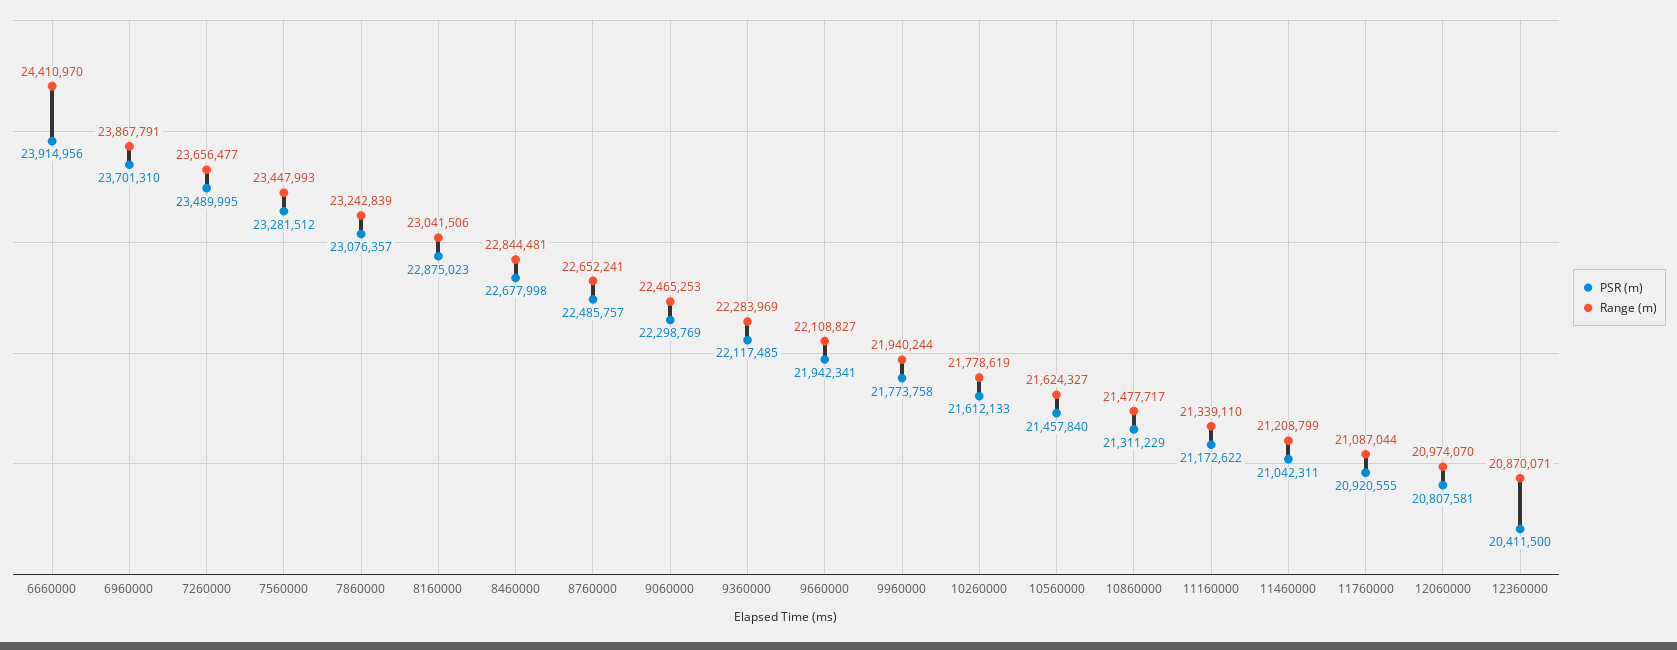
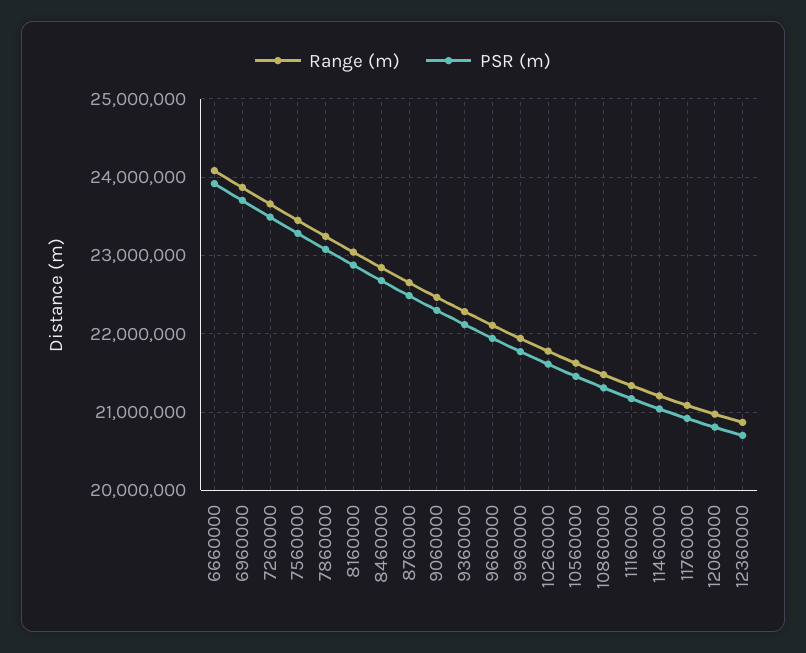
Range (m), 6660000: 24410970 -> 24100000
PSR (m), 12360000: 20411500 -> 20700000

